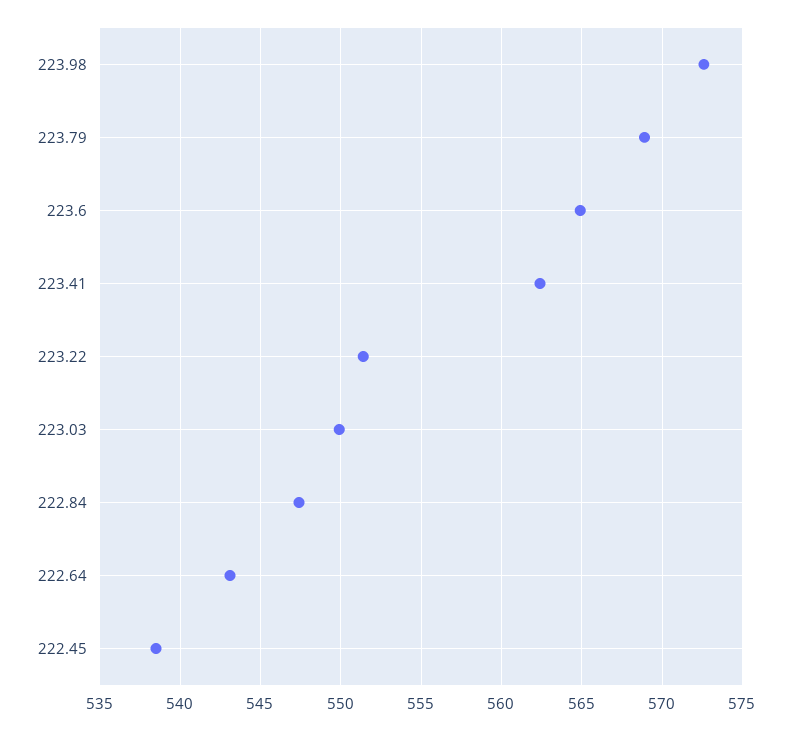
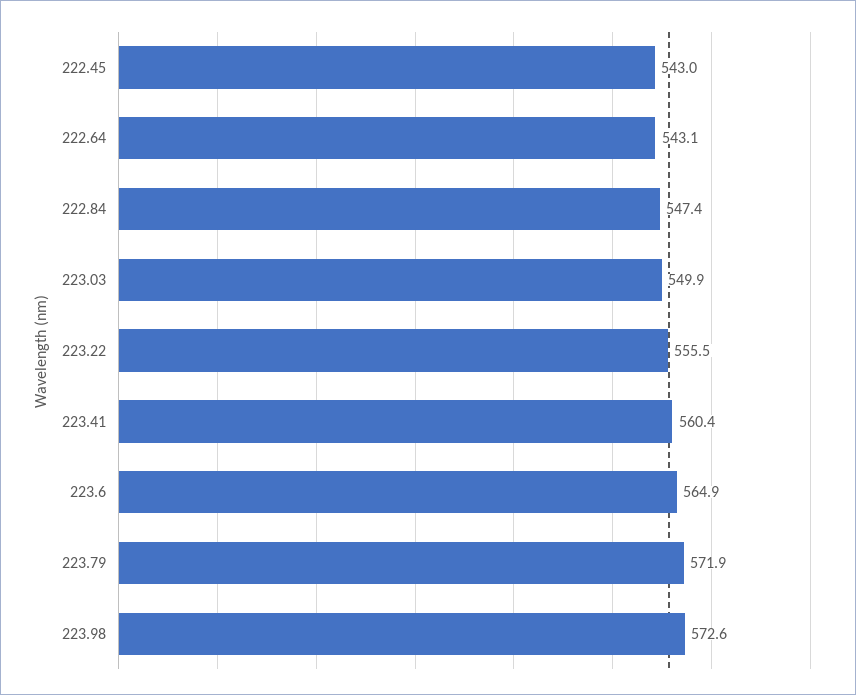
223.79: 569 -> 571.9
223.41: 562.5 -> 560.4
223.22: 551.5 -> 555.5
222.45: 538.5 -> 543

